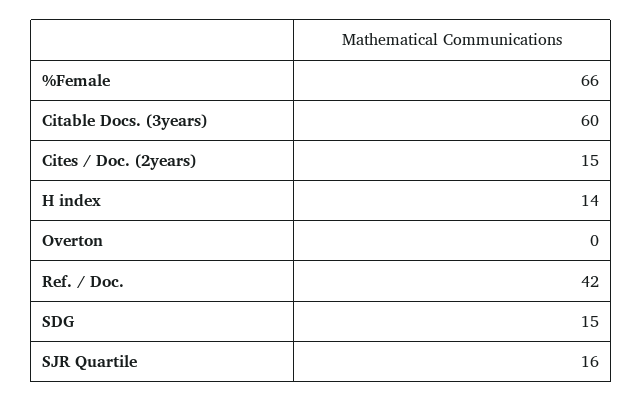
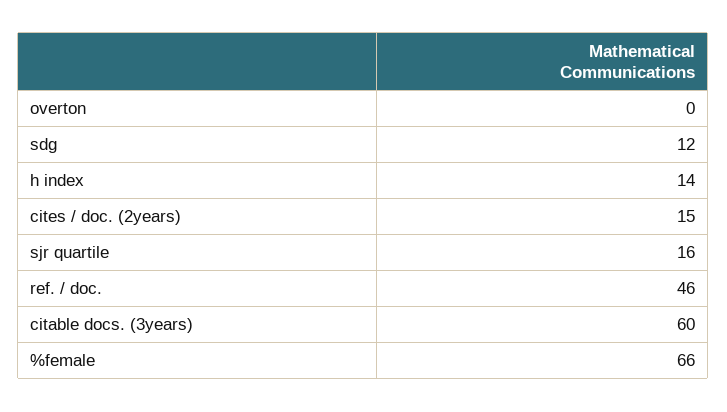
Ref. / Doc.: 42 -> 46
SDG: 15 -> 12

